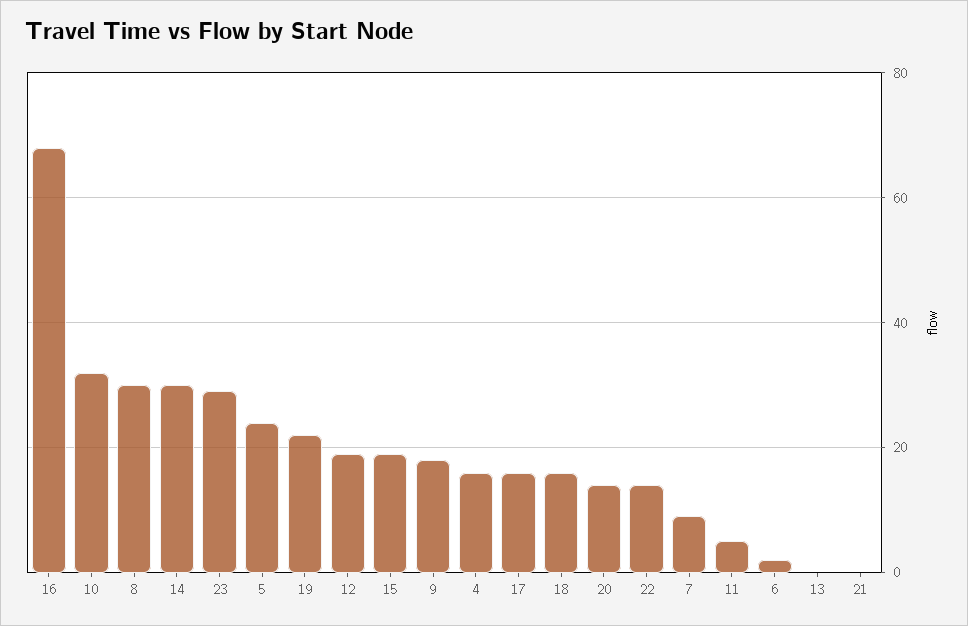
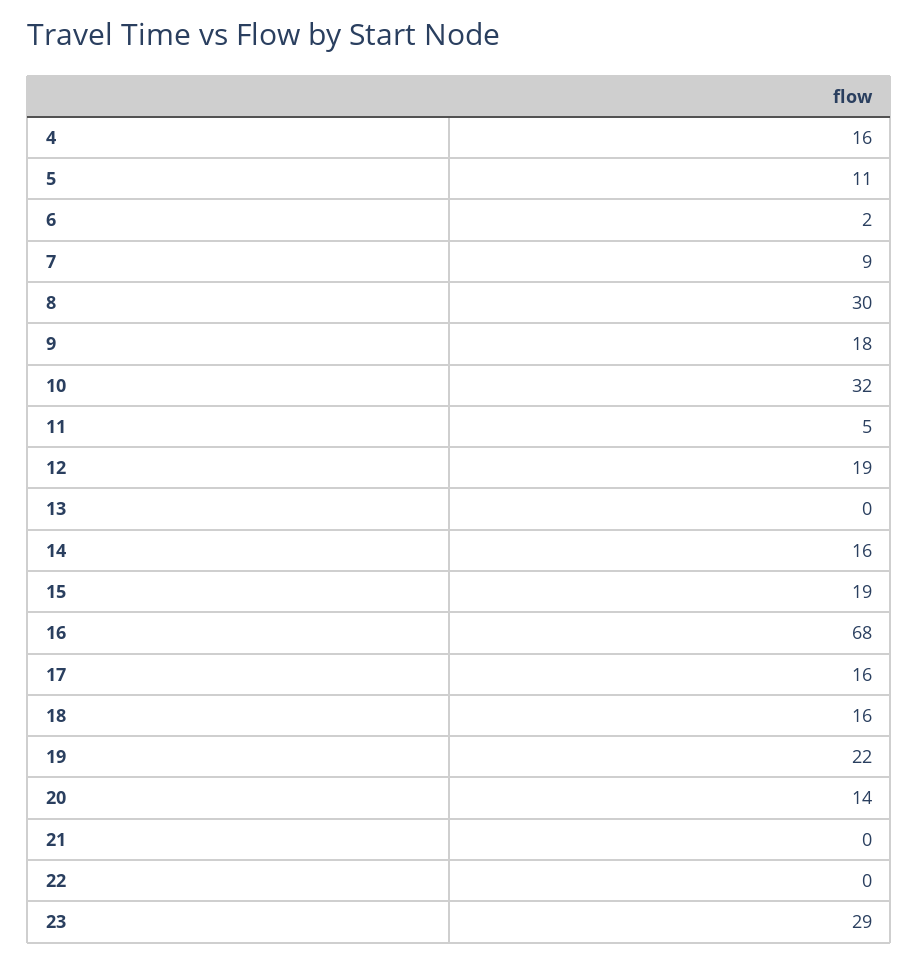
14: 30 -> 16
5: 25 -> 11
22: 15 -> 0

